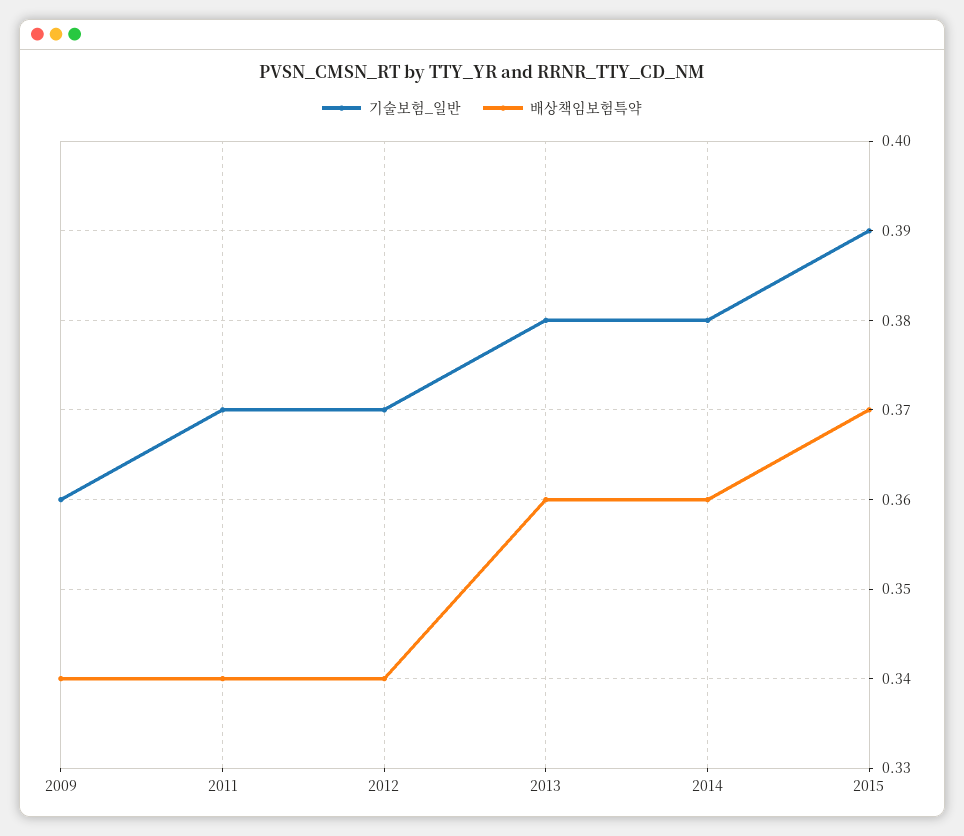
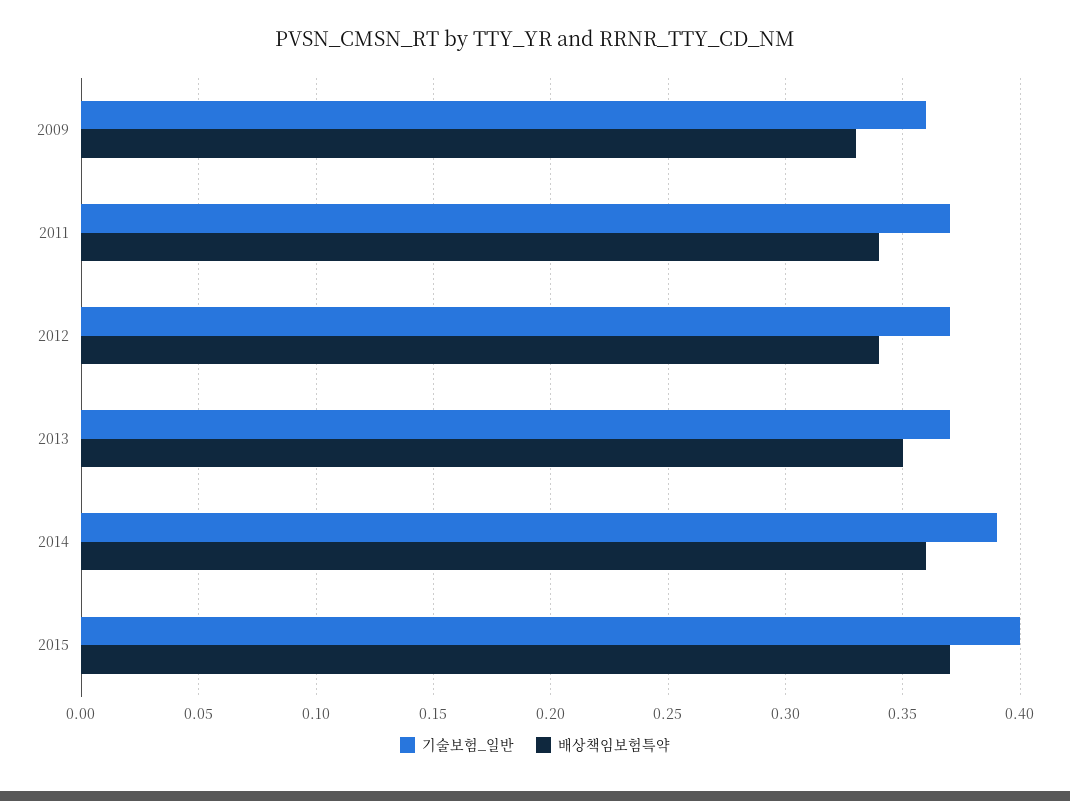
배상책임보험특약, 2009: 0.34 -> 0.33
기술보험_일반, 2013: 0.38 -> 0.37
배상책임보험특약, 2013: 0.36 -> 0.35
기술보험_일반, 2014: 0.38 -> 0.39
기술보험_일반, 2015: 0.39 -> 0.4

